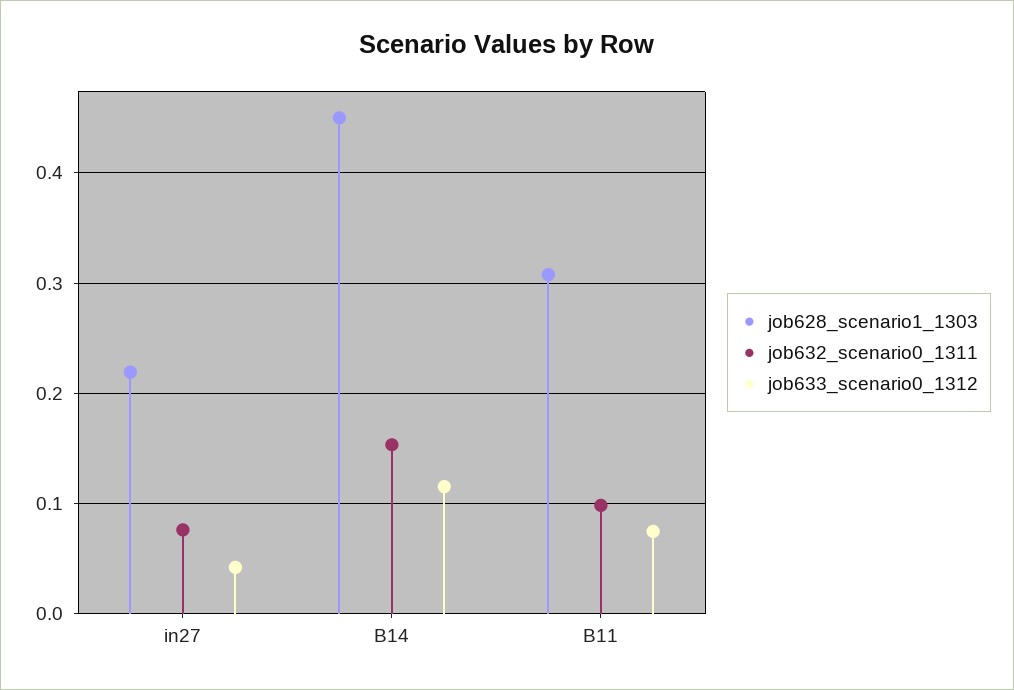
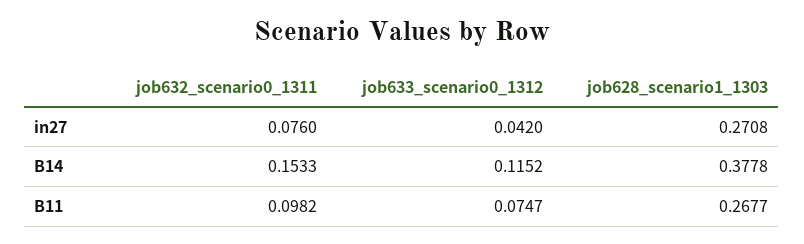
job628_scenario1_1303, in27: 0.22 -> 0.2708
job628_scenario1_1303, B14: 0.45 -> 0.3778
job628_scenario1_1303, B11: 0.31 -> 0.2677

